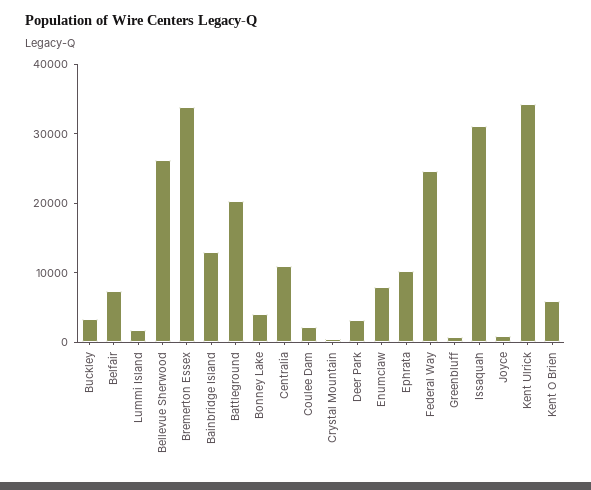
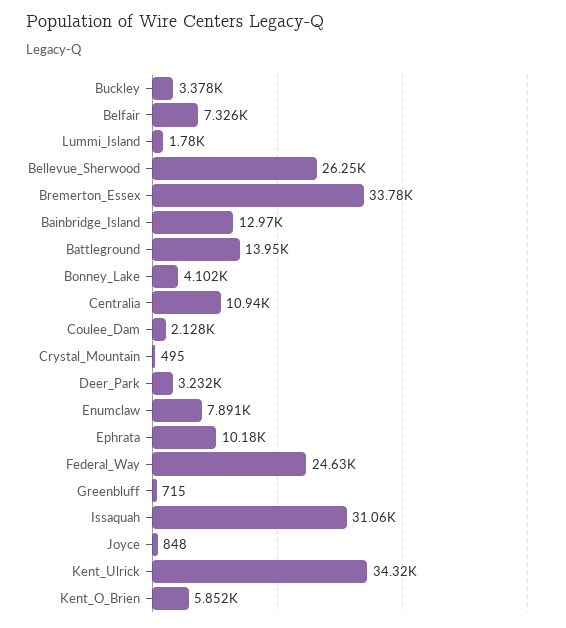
Battleground: 20000 -> 13950

